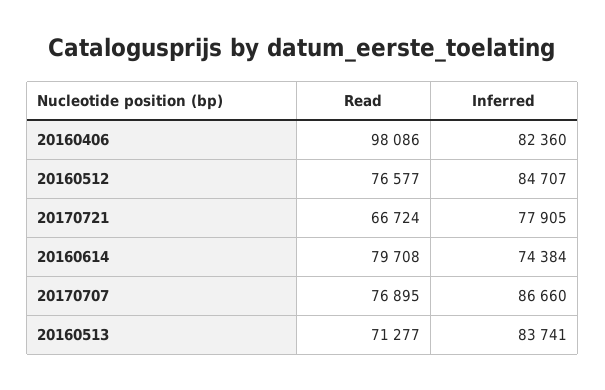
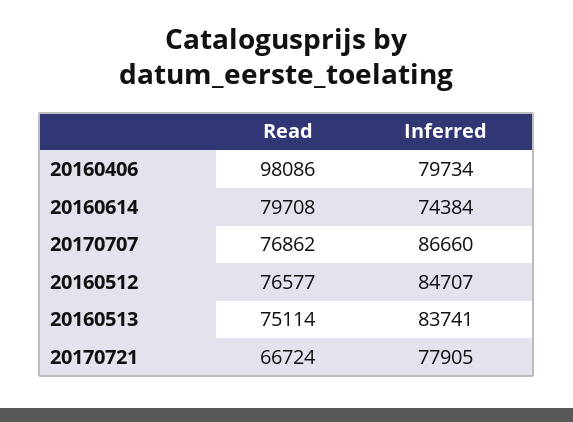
Inferred, 20160406: 82360 -> 79734
Read, 20170707: 76895 -> 76862
Read, 20160513: 71277 -> 75114

